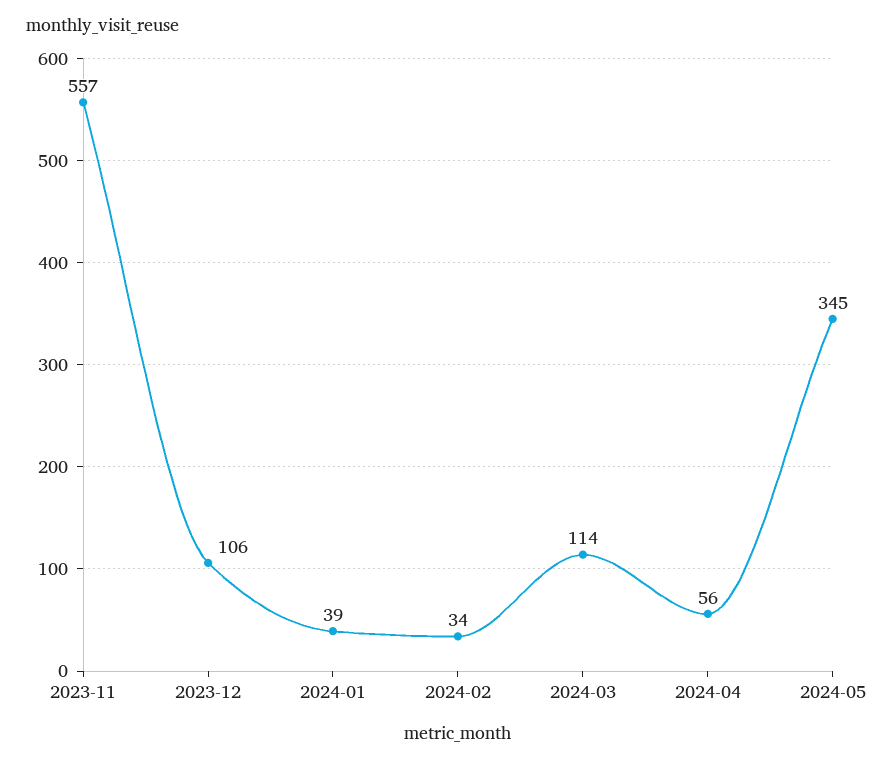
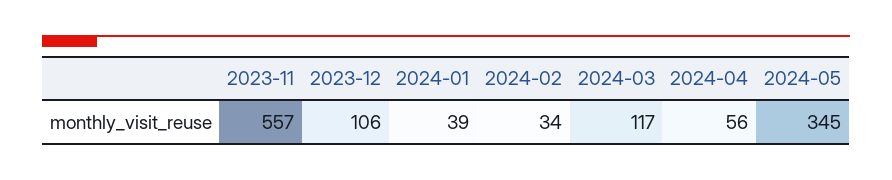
2024-03: 114 -> 117

